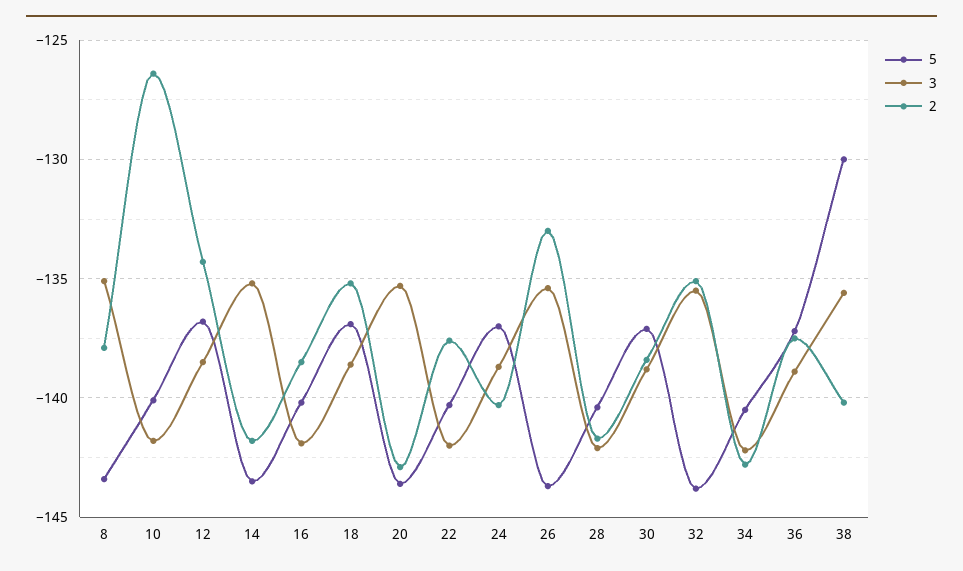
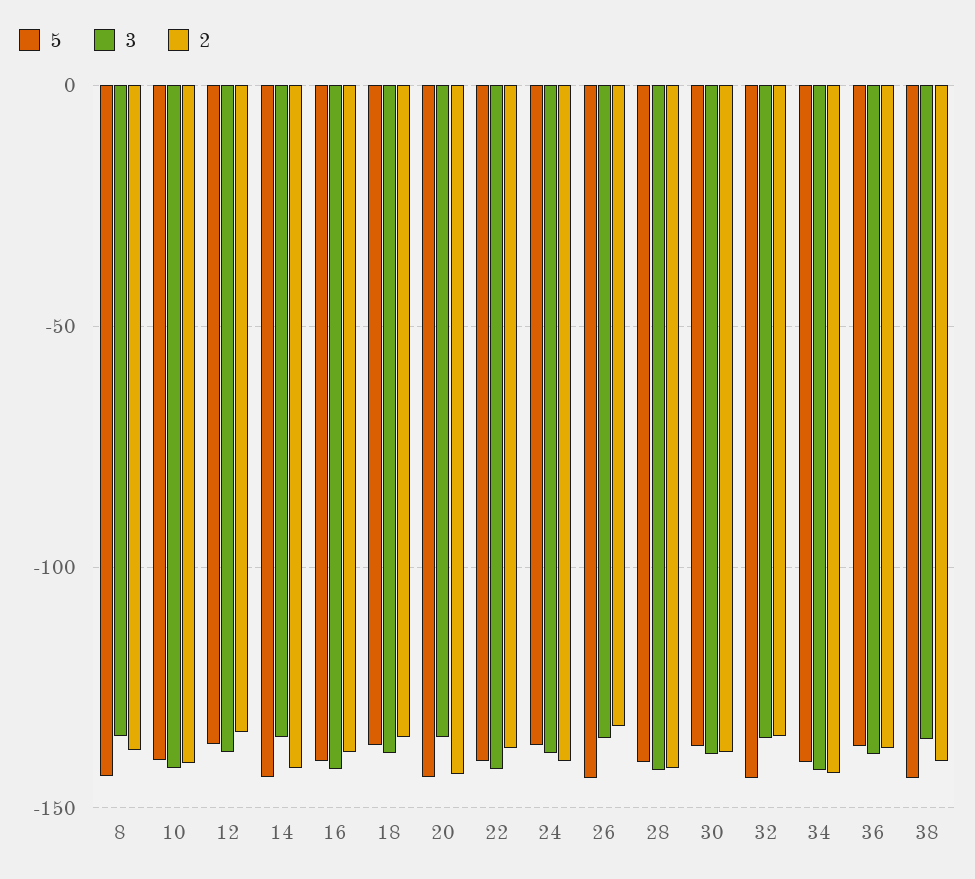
2, 10: -126.5 -> -140
5, 38: -130 -> -145

